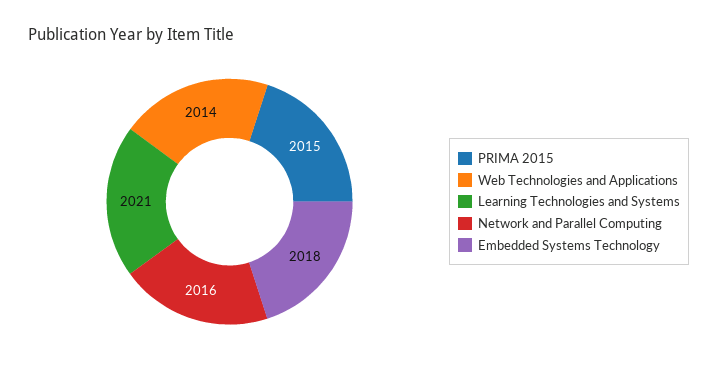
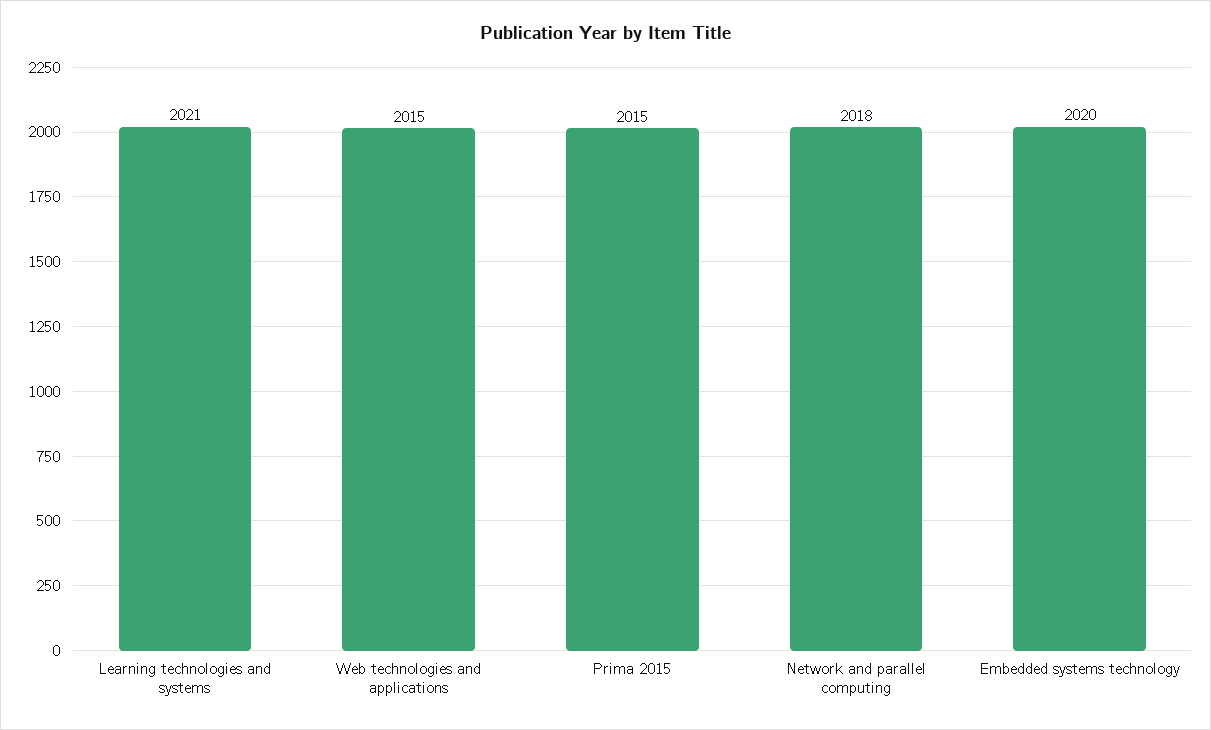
Web Technologies and Applications: 2014 -> 2015
Network and Parallel Computing: 2016 -> 2018
Embedded Systems Technology: 2018 -> 2020

